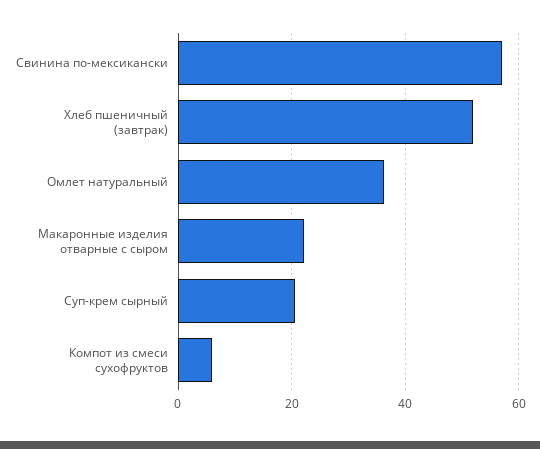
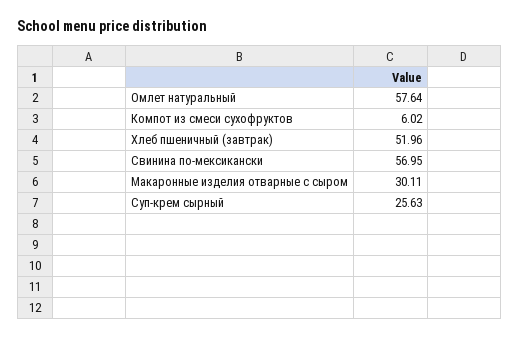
Омлет натуральный: 36 -> 57.64
Макаронные изделия отварные с сыром: 22 -> 30.11
Суп-крем сырный: 20 -> 25.63

